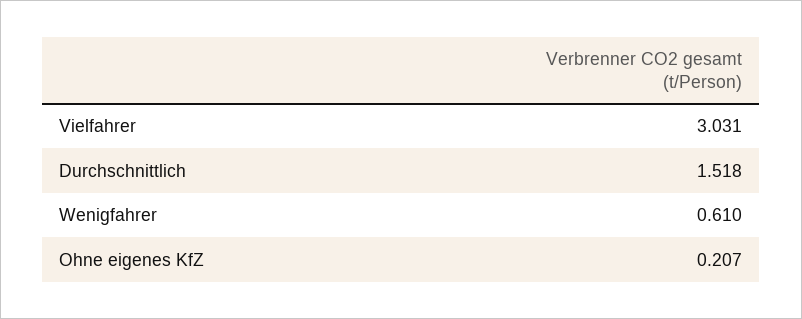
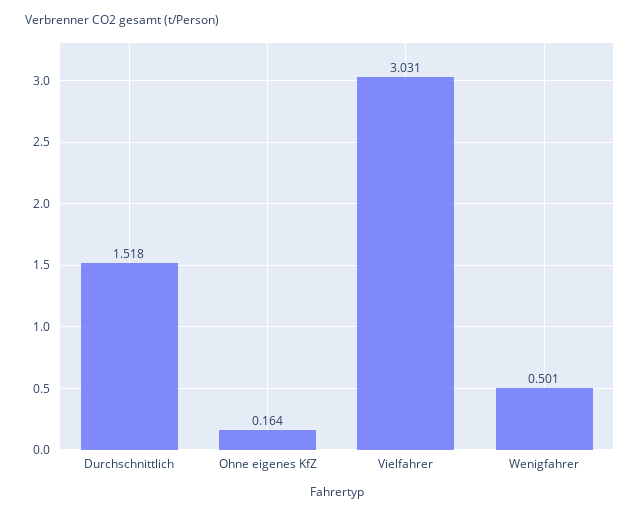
Wenigfahrer: 0.61 -> 0.501
Ohne eigenes KfZ: 0.207 -> 0.164

